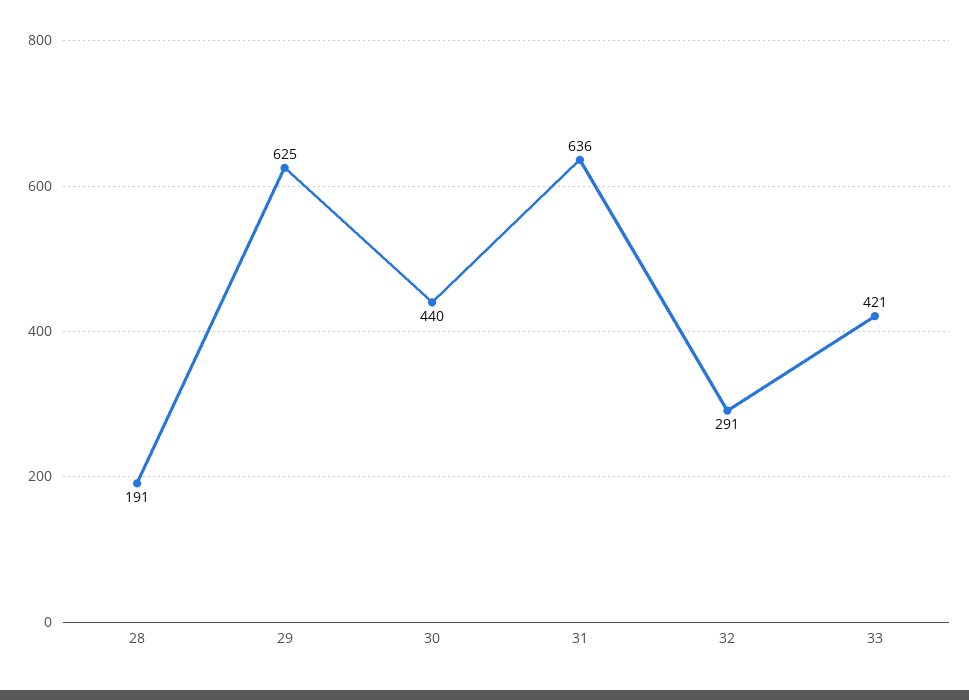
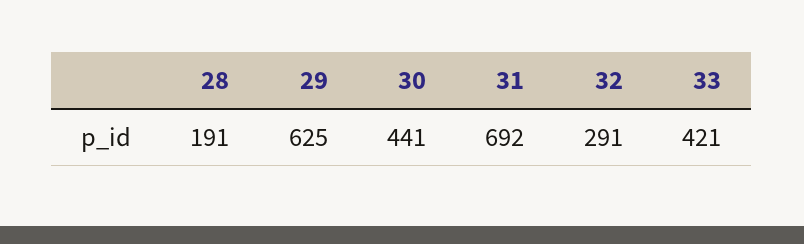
30: 440 -> 441
31: 636 -> 692

